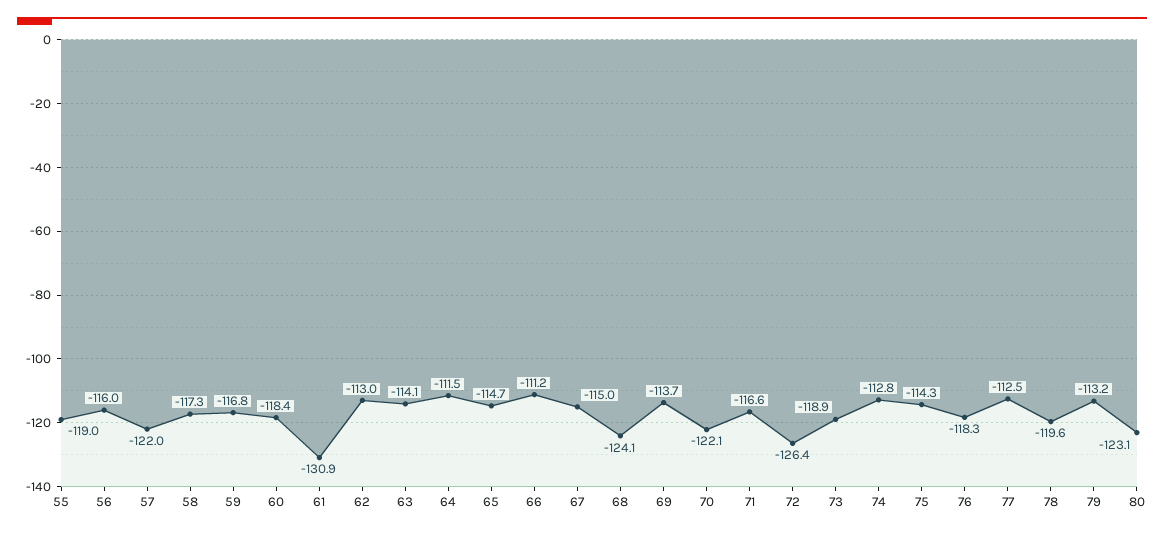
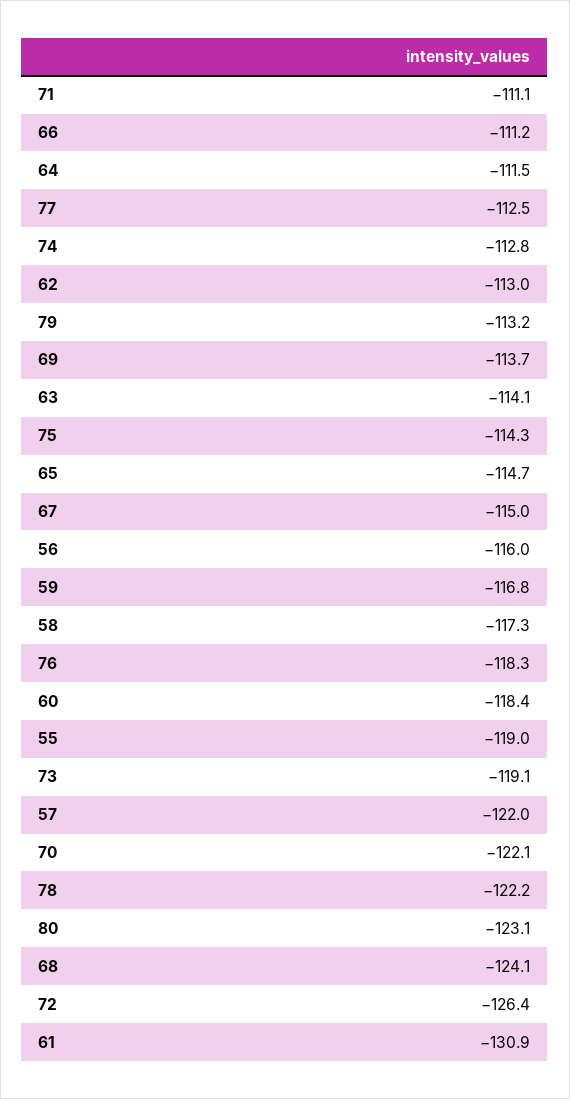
71: -116.6 -> -111.1
73: -118.9 -> -119.1
78: -119.6 -> -122.2

